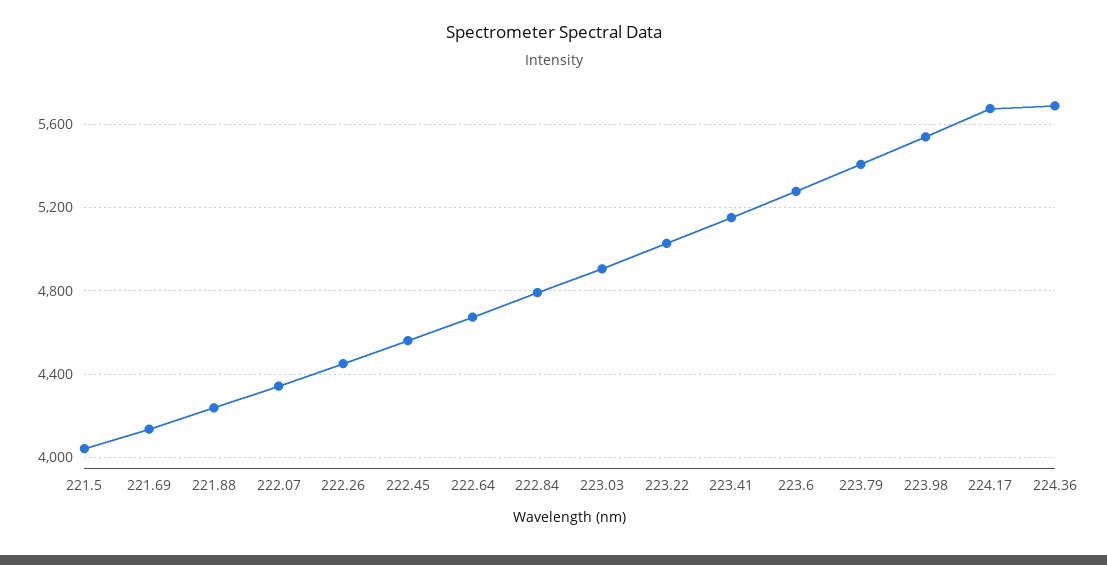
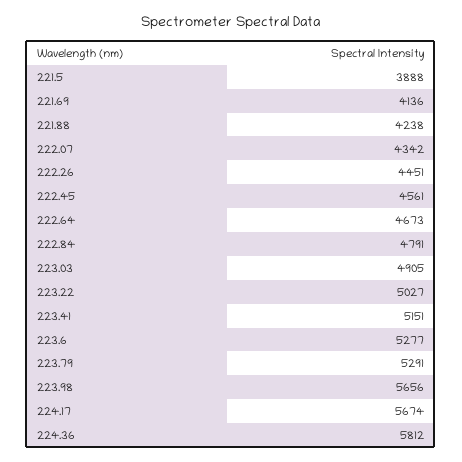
221.5: 4050 -> 3888
223.79: 5400 -> 5291
223.98: 5550 -> 5656
224.36: 5700 -> 5812

